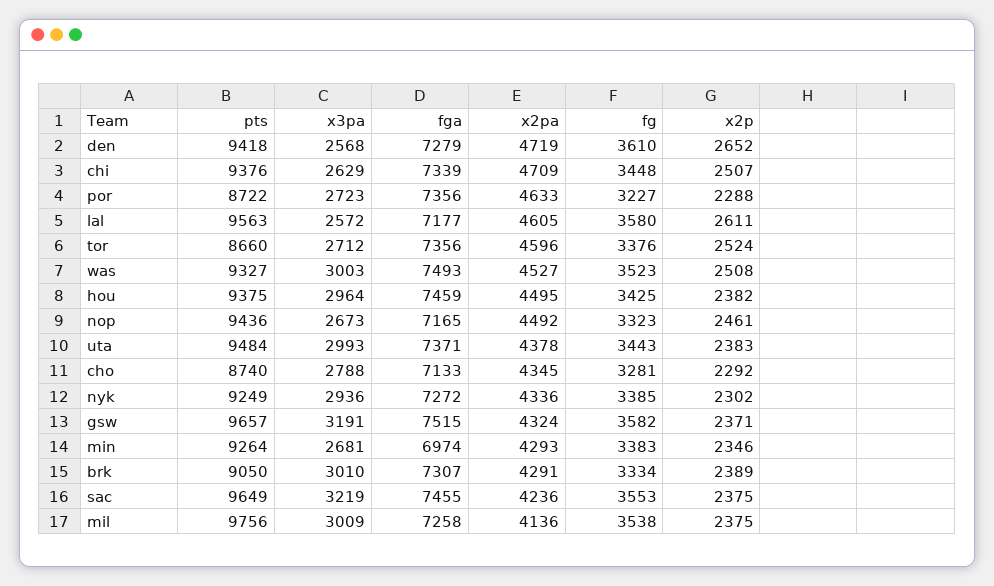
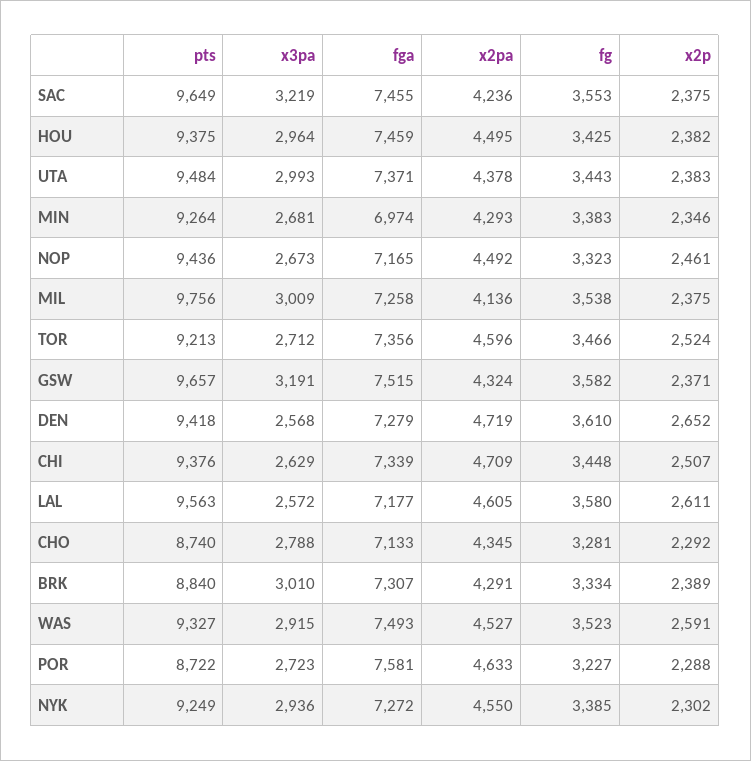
fga, por: 7356 -> 7581
pts, tor: 8660 -> 9213
fg, tor: 3376 -> 3466
x3pa, was: 3003 -> 2915
x2p, was: 2508 -> 2591
x2pa, nyk: 4336 -> 4550
pts, brk: 9050 -> 8840

